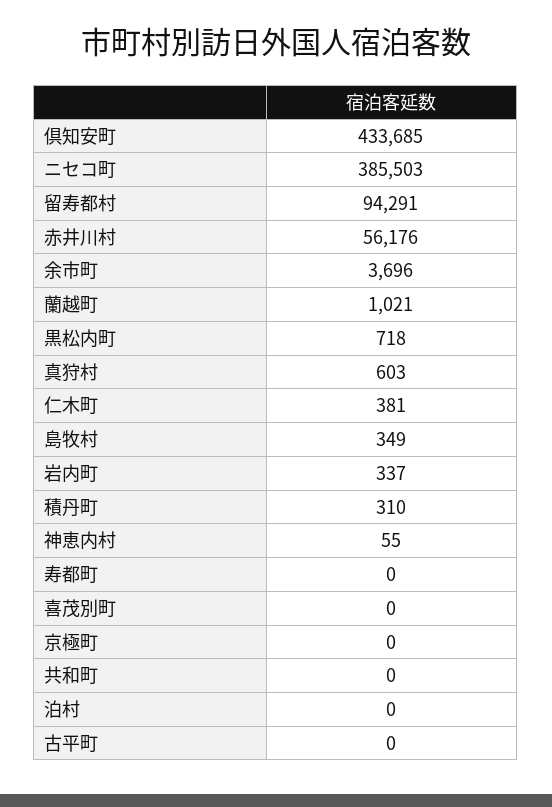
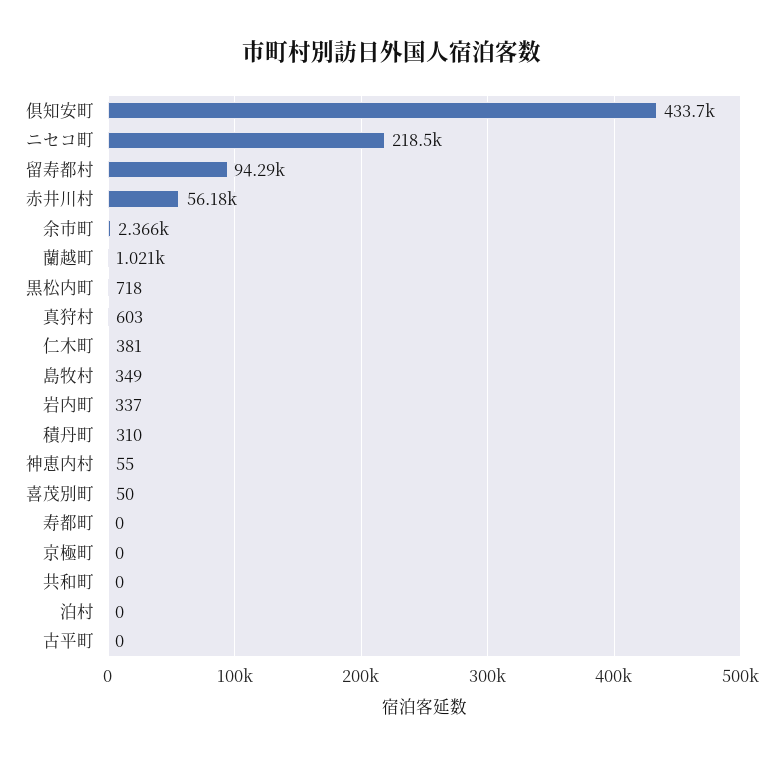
ニセコ町: 385503 -> 218500
余市町: 3696 -> 2366
喜茂別町: 0 -> 50

